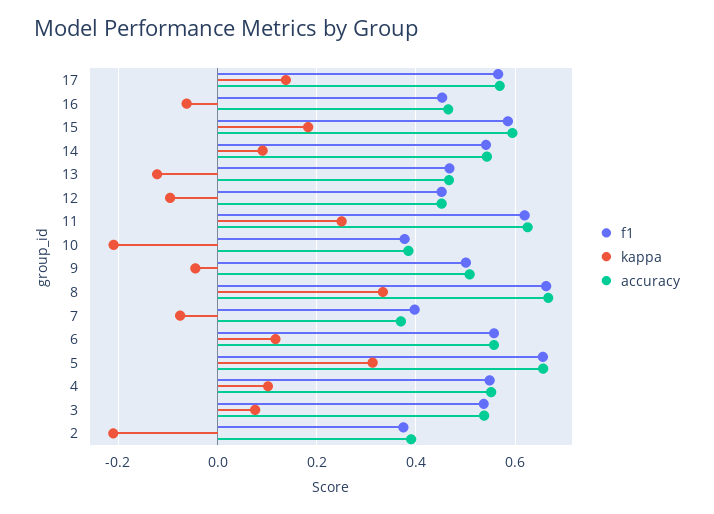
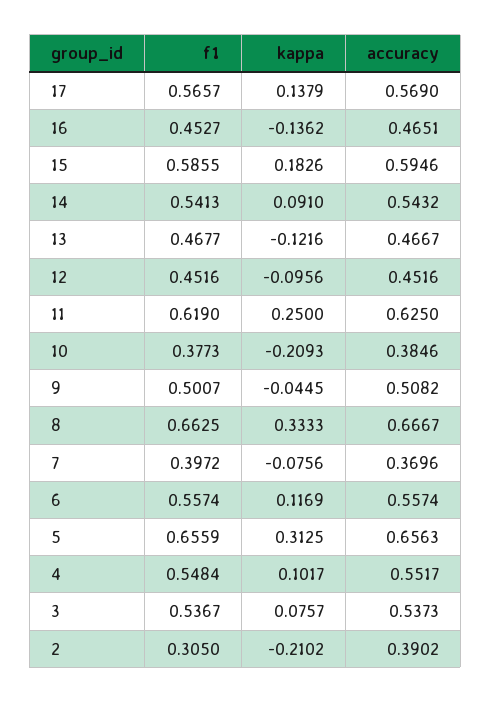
kappa, 16: -0.06 -> -0.1362
f1, 2: 0.38 -> 0.305

